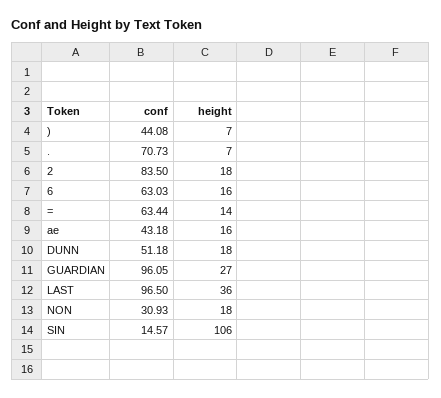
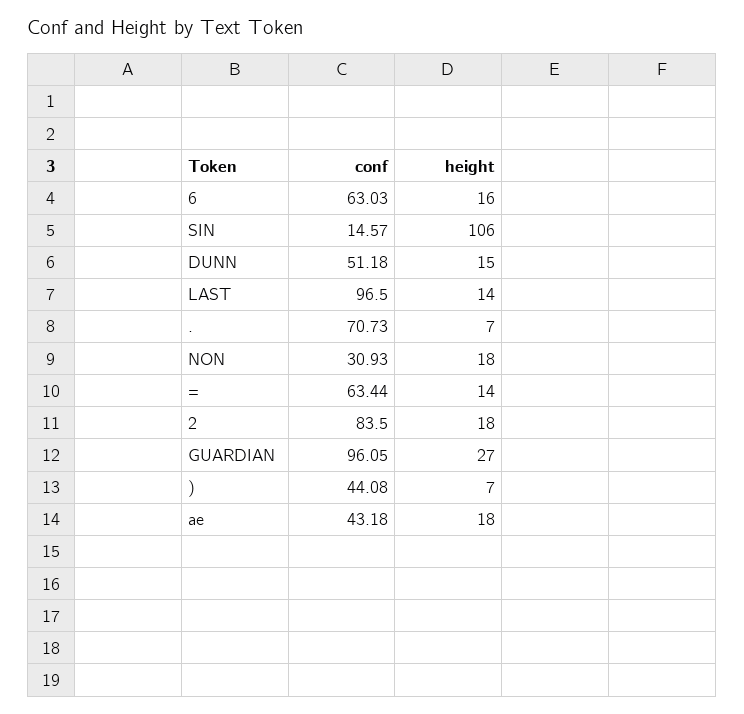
height, ae: 16 -> 18
height, DUNN: 18 -> 15
height, LAST: 36 -> 14

